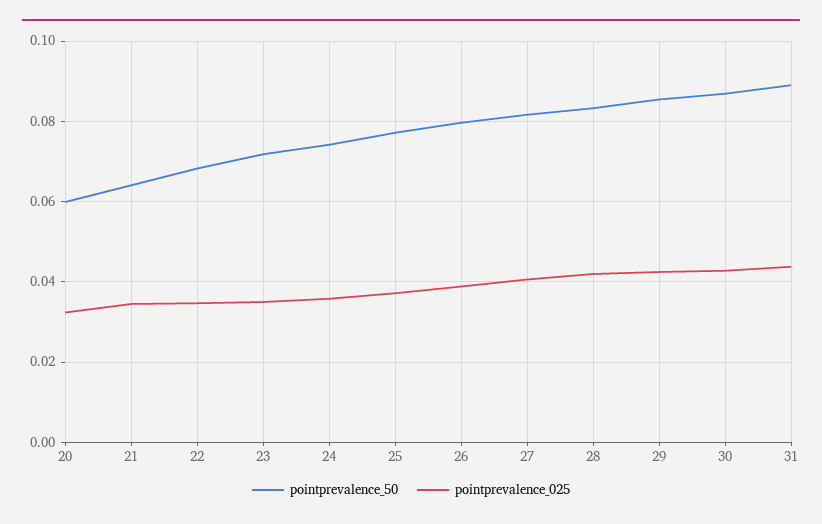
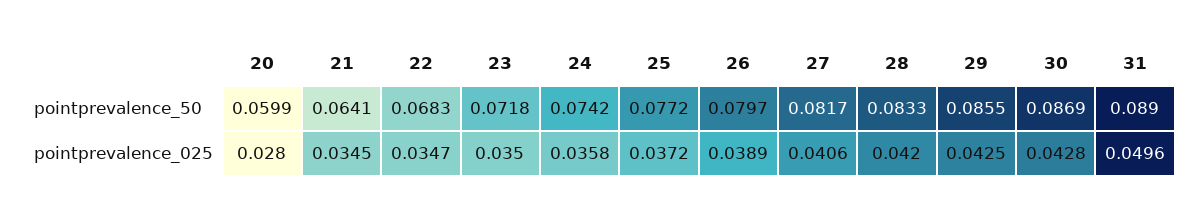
pointprevalence_025, 20: 0.032 -> 0.028
pointprevalence_025, 31: 0.044 -> 0.0496

